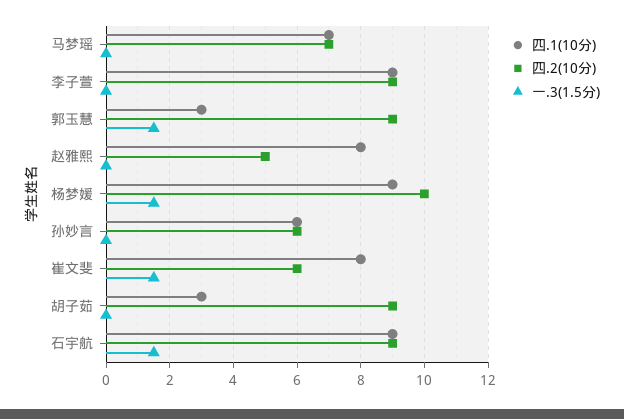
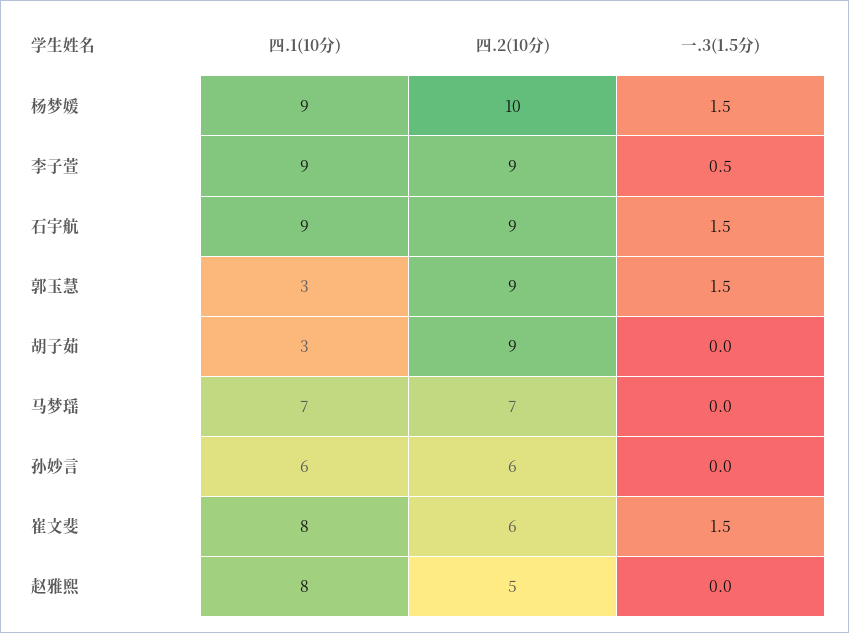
一.3(1.5分), 李子萱: 0 -> 0.5

